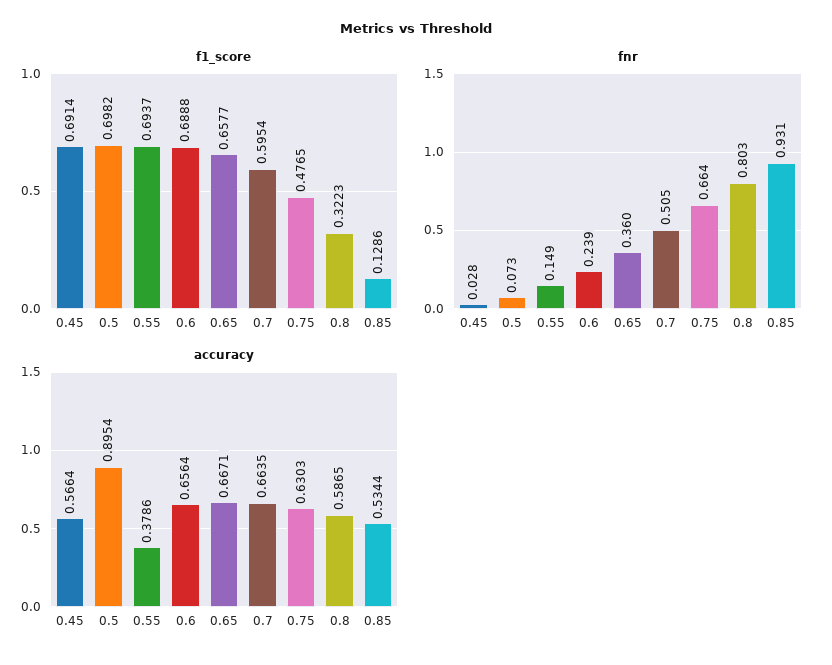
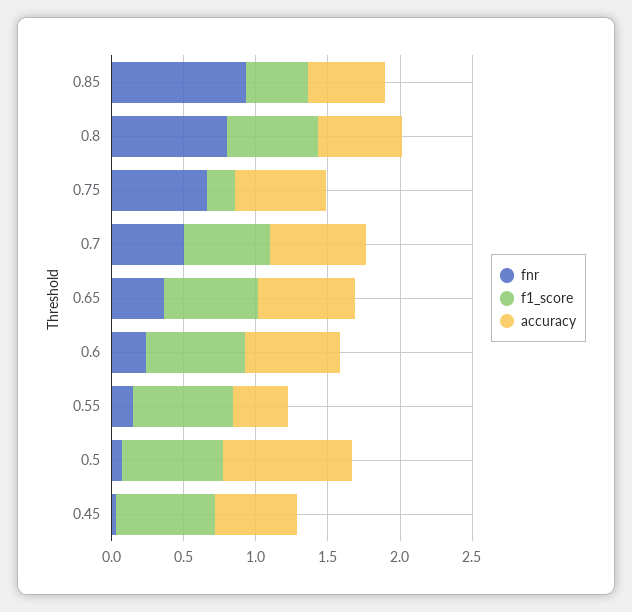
f1_score, 0.75: 0.4765 -> 0.2
f1_score, 0.8: 0.3223 -> 0.6
f1_score, 0.85: 0.1286 -> 0.4

